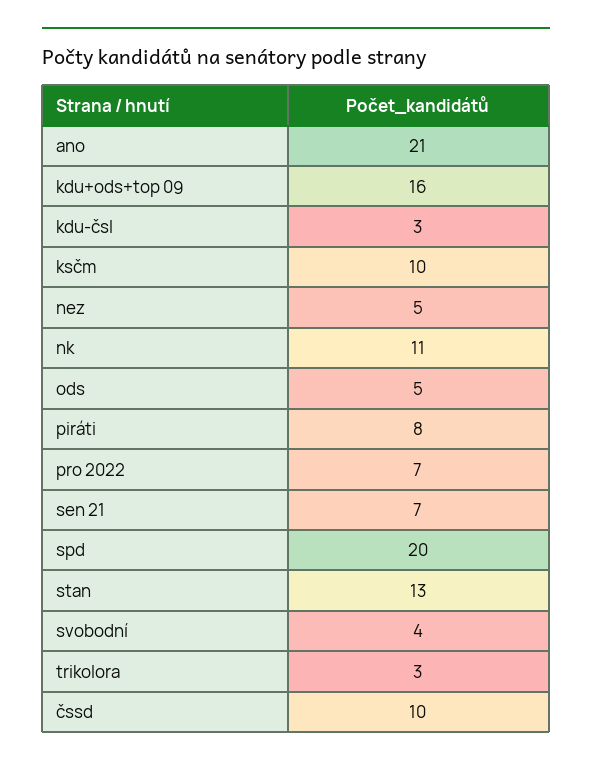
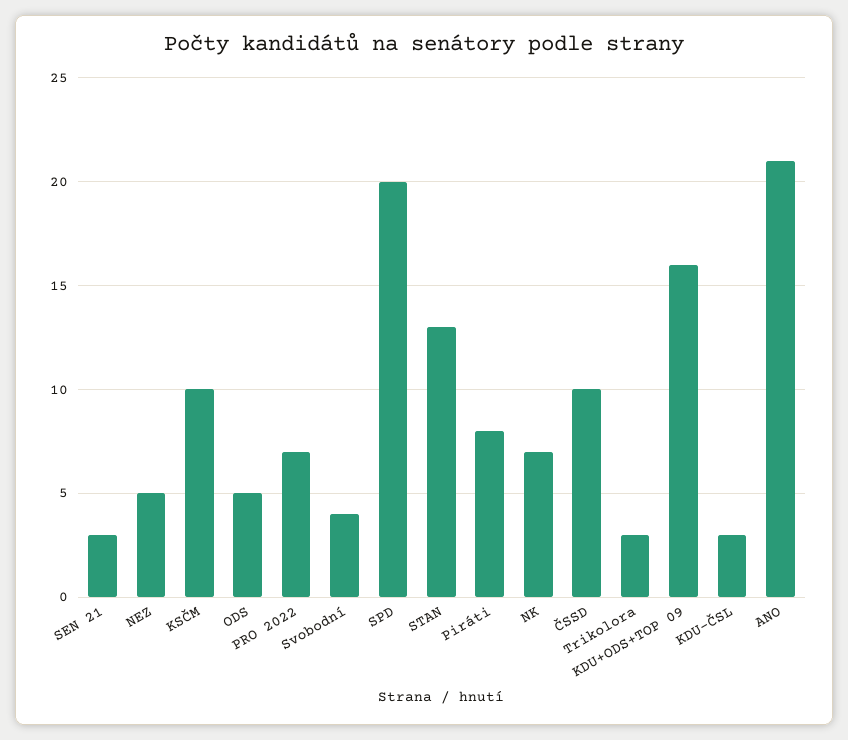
nk: 11 -> 7
sen 21: 7 -> 3

